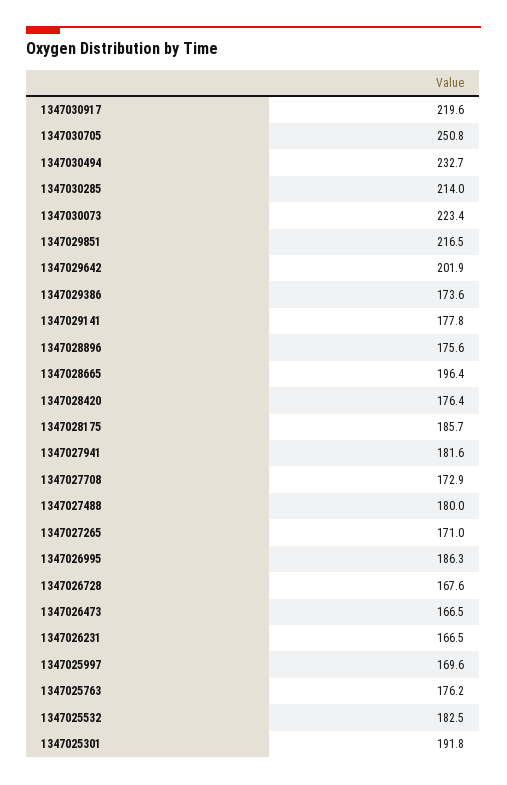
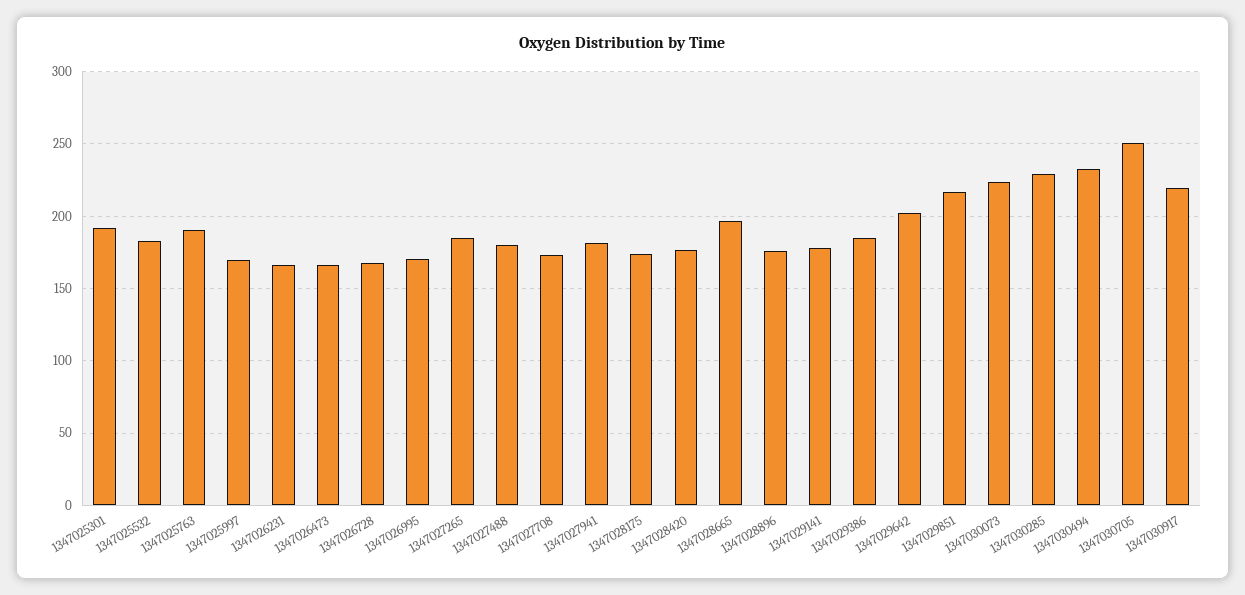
1347030285: 214 -> 230
1347029386: 173.6 -> 185
1347028175: 185.7 -> 175
1347027265: 171 -> 185
1347026995: 186.3 -> 170
1347025763: 176.2 -> 190

